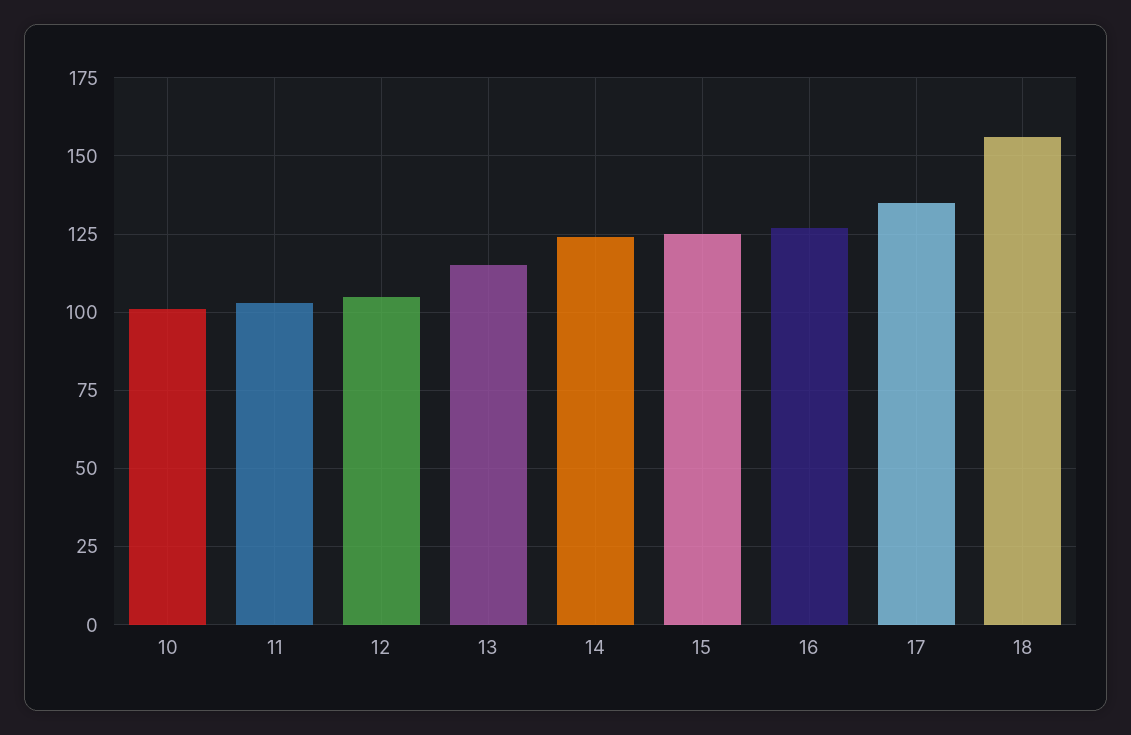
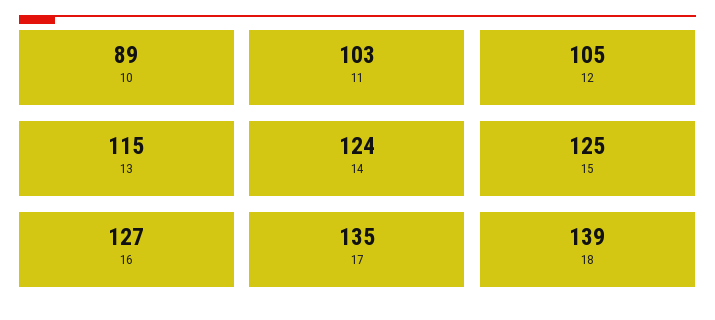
10: 100 -> 89
18: 155 -> 139

